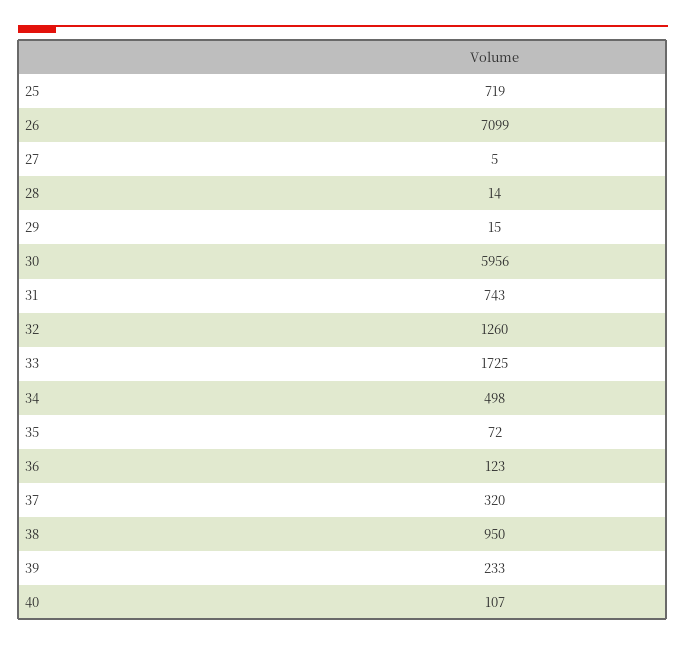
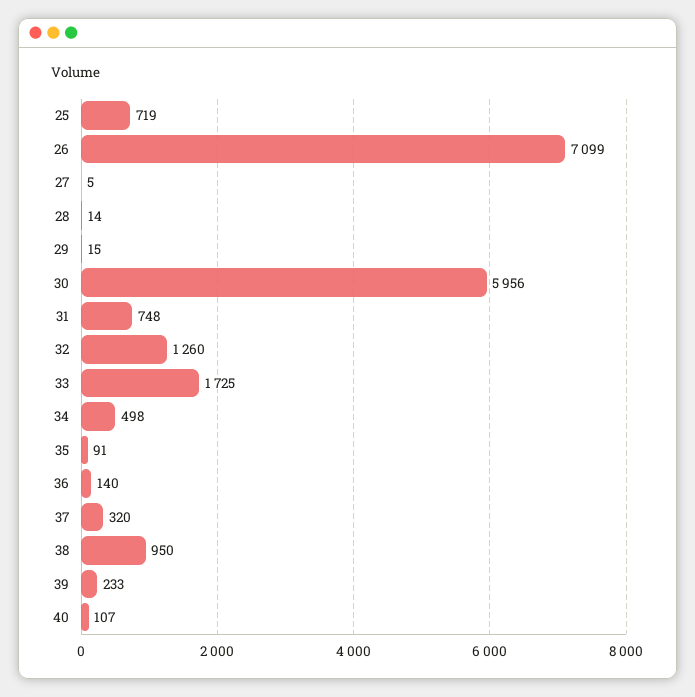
31: 743 -> 748
35: 72 -> 91
36: 123 -> 140

